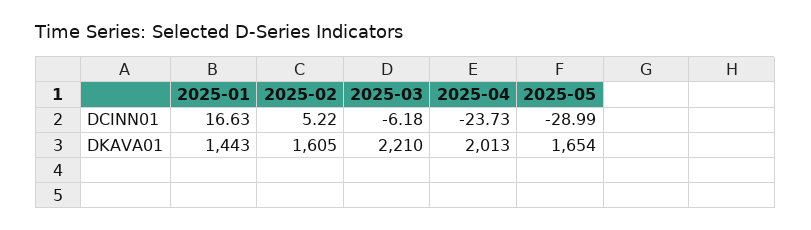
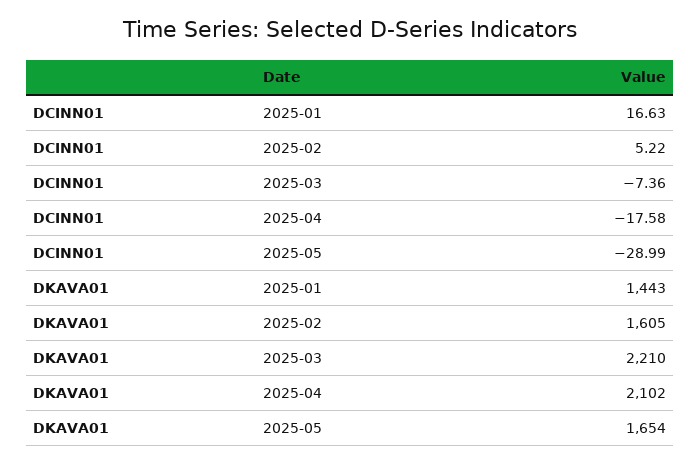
2025-03, DCINN01: -6.18 -> -7.36
2025-04, DCINN01: -23.73 -> -17.58
2025-04, DKAVA01: 2013 -> 2102

